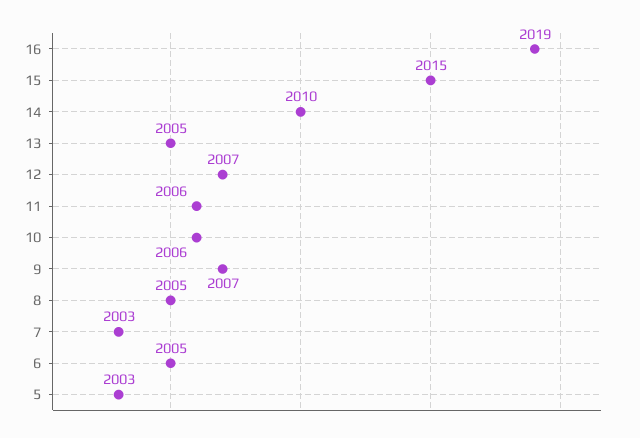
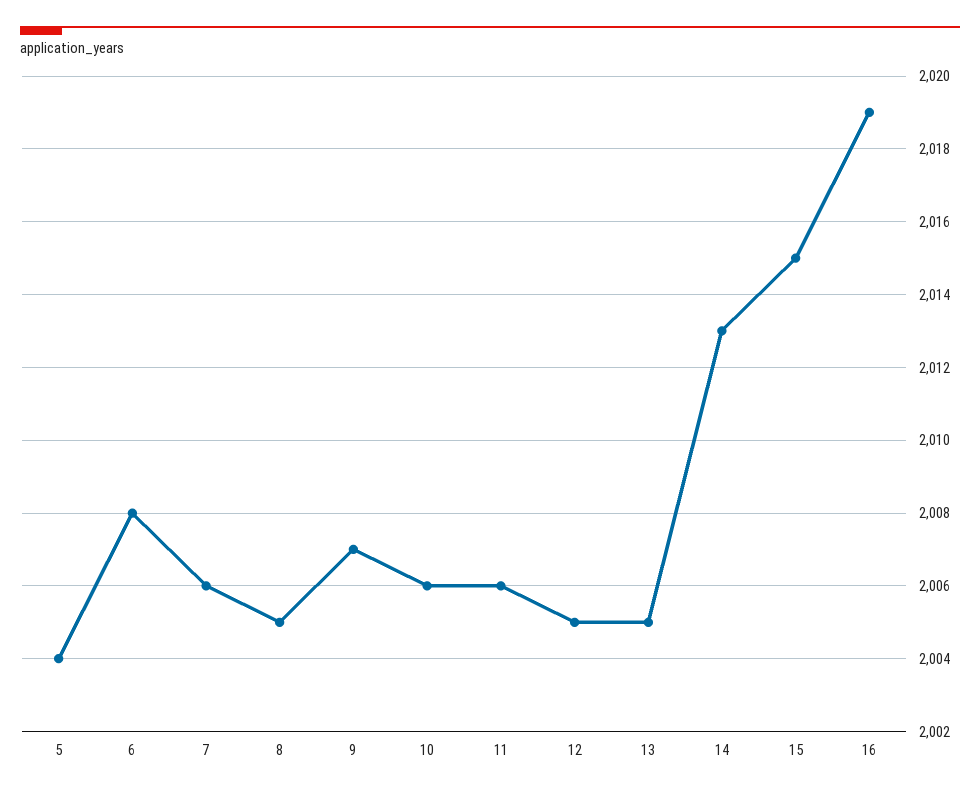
14: 2010 -> 2013
12: 2007 -> 2005
7: 2003 -> 2006
6: 2005 -> 2008
5: 2003 -> 2004

